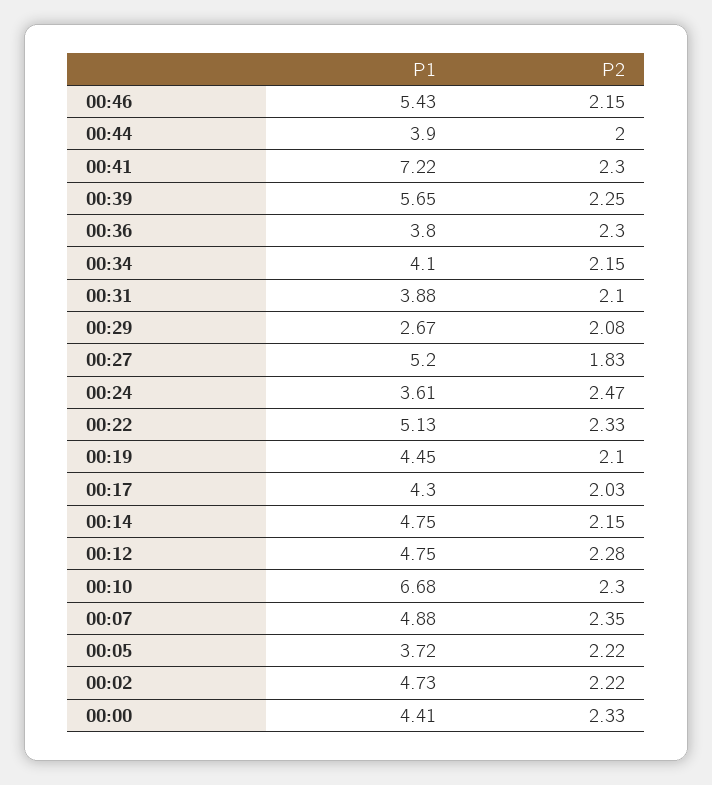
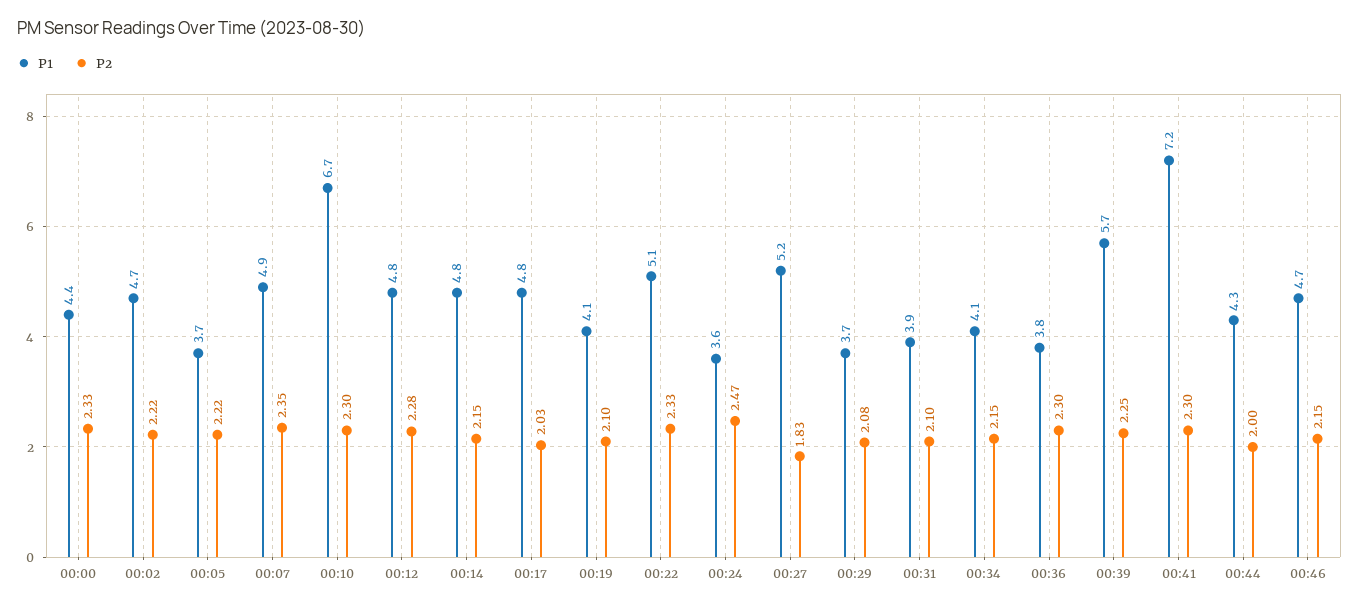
P1, 00:46: 5.43 -> 4.7
P1, 00:44: 3.9 -> 4.3
P1, 00:29: 2.67 -> 3.7
P1, 00:19: 4.45 -> 4.1
P1, 00:17: 4.3 -> 4.8

